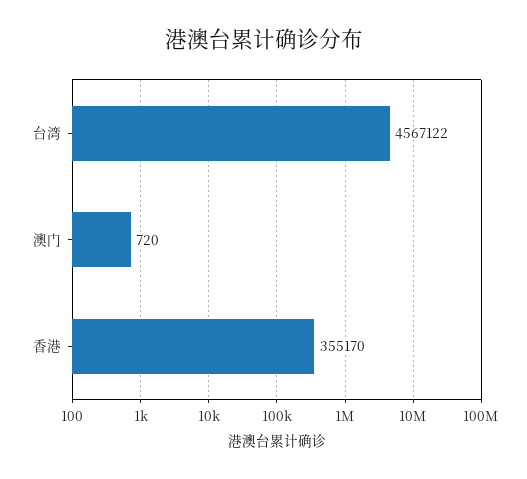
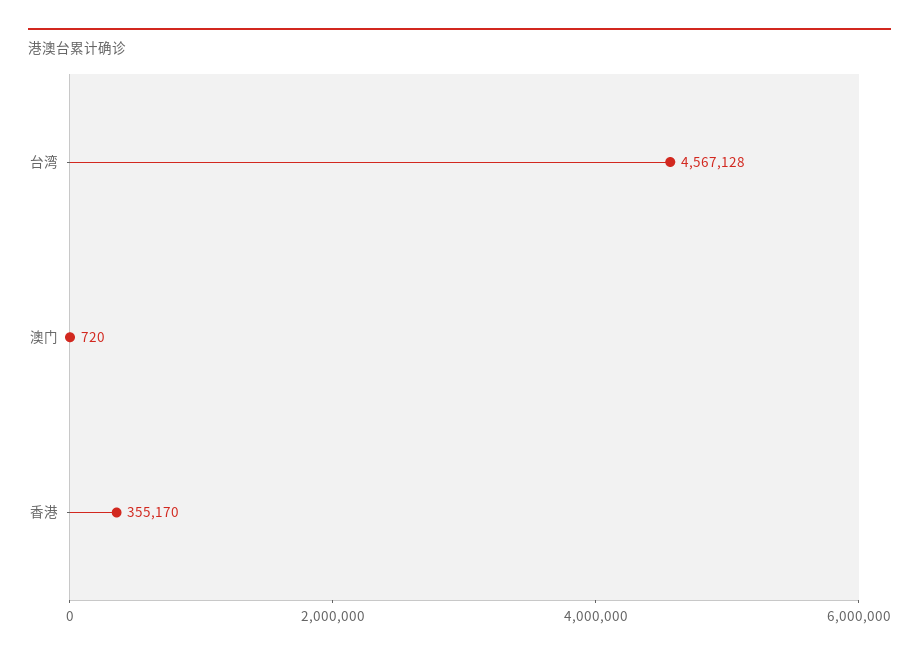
台湾: 4567122 -> 4567128

